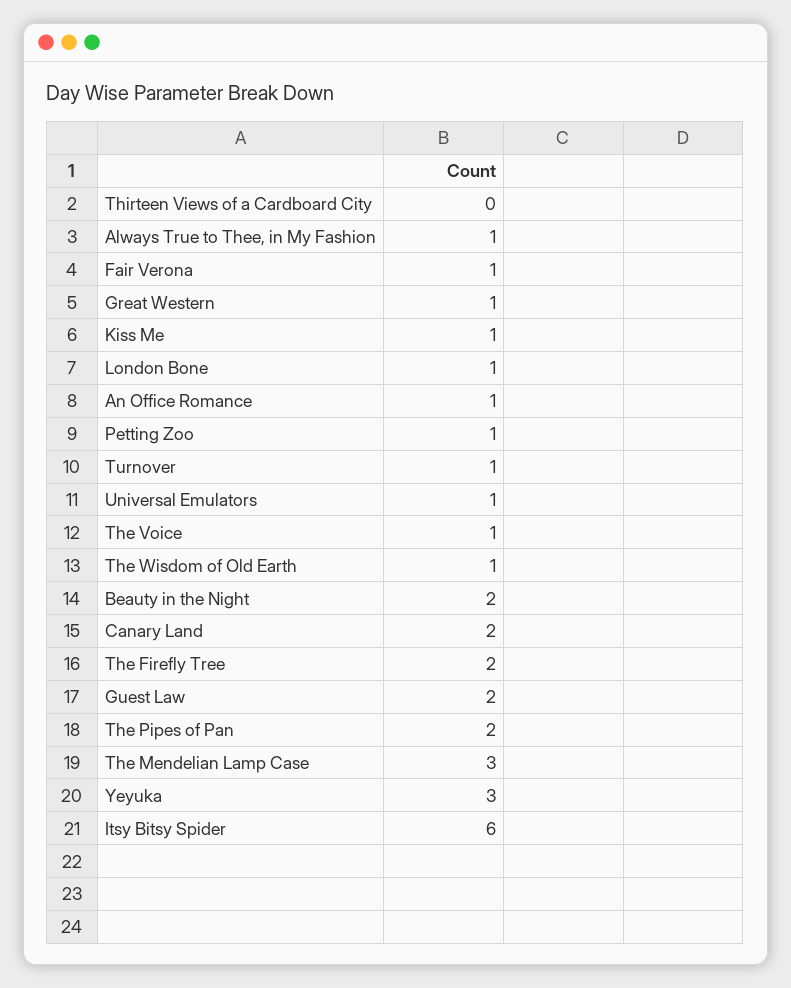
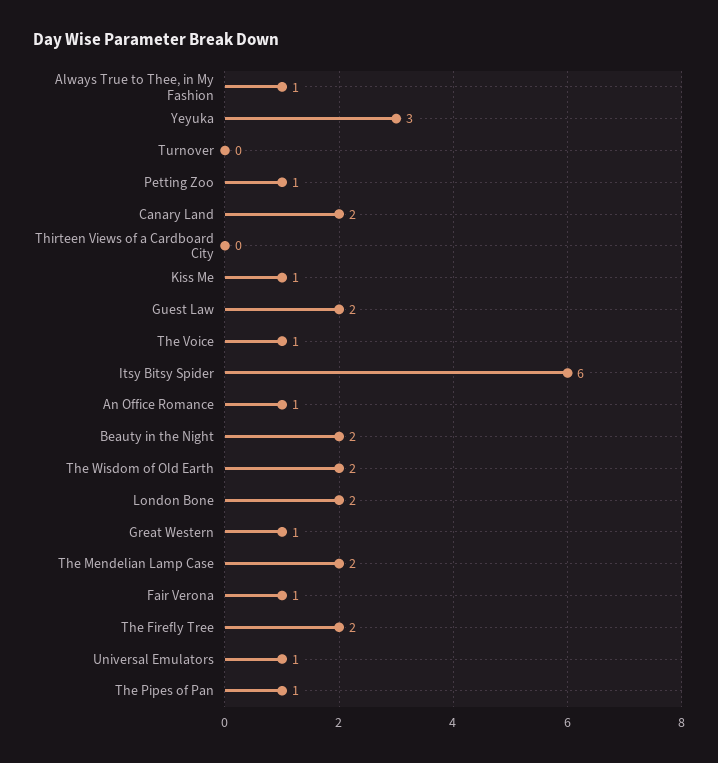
London Bone: 1 -> 2
Turnover: 1 -> 0
The Wisdom of Old Earth: 1 -> 2
The Pipes of Pan: 2 -> 1
The Mendelian Lamp Case: 3 -> 2

